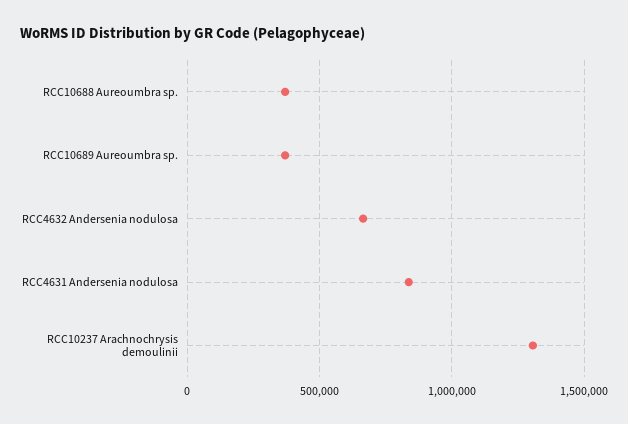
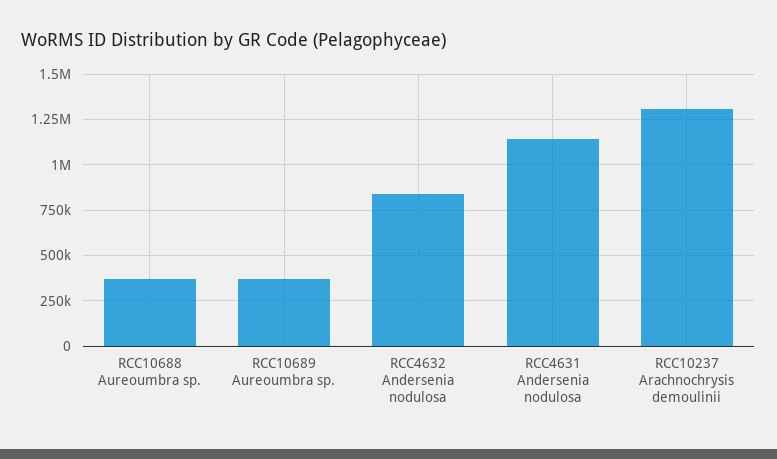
RCC4632 Andersenia nodulosa: 650000 -> 850000
RCC4631 Andersenia nodulosa: 850000 -> 1150000

